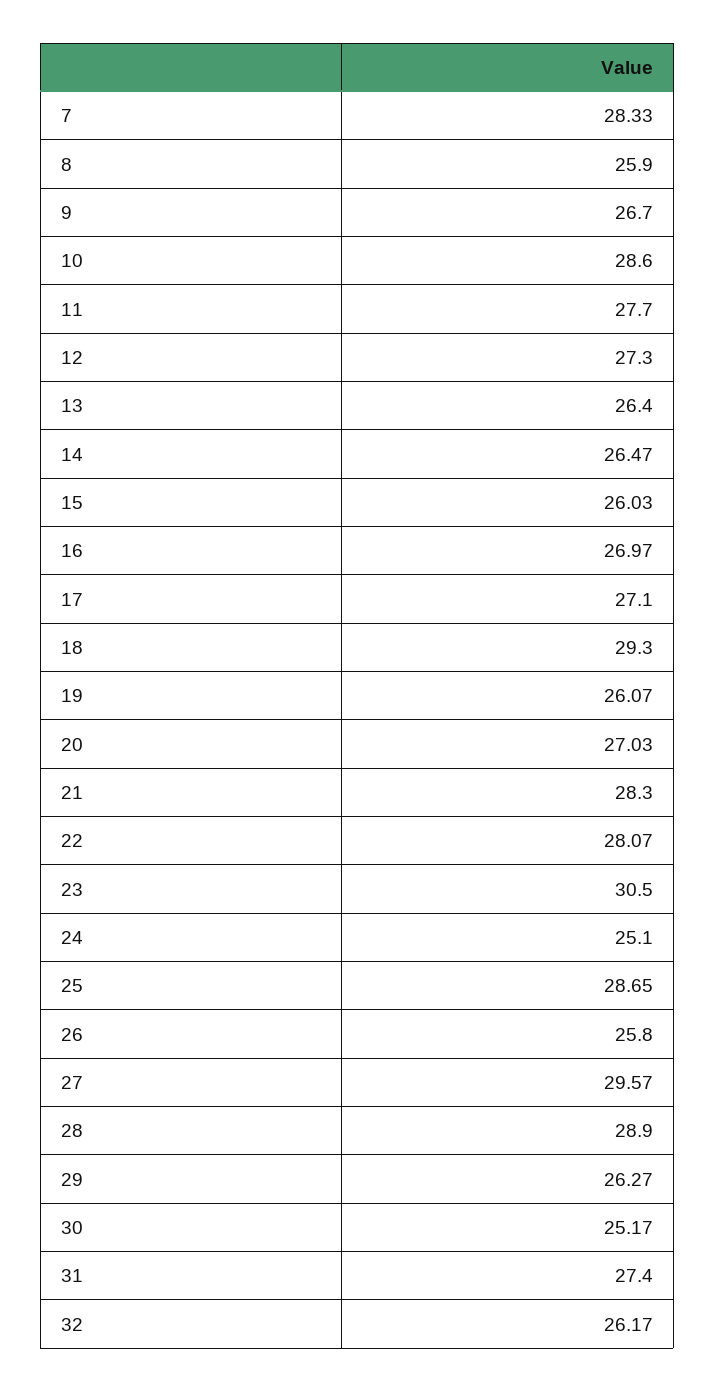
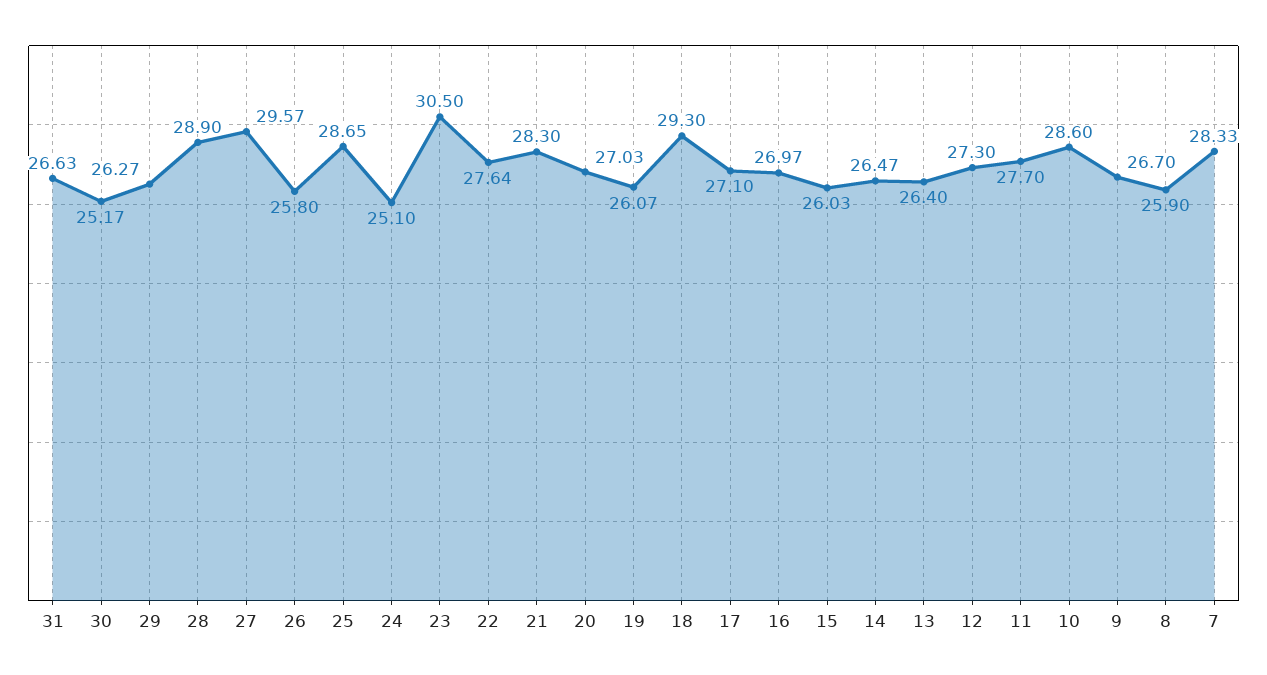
22: 28.07 -> 27.64
31: 27.4 -> 26.63
32: 26.17 -> none

